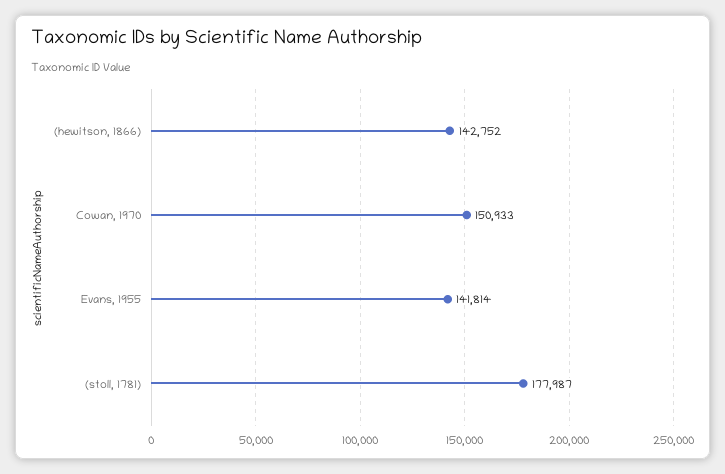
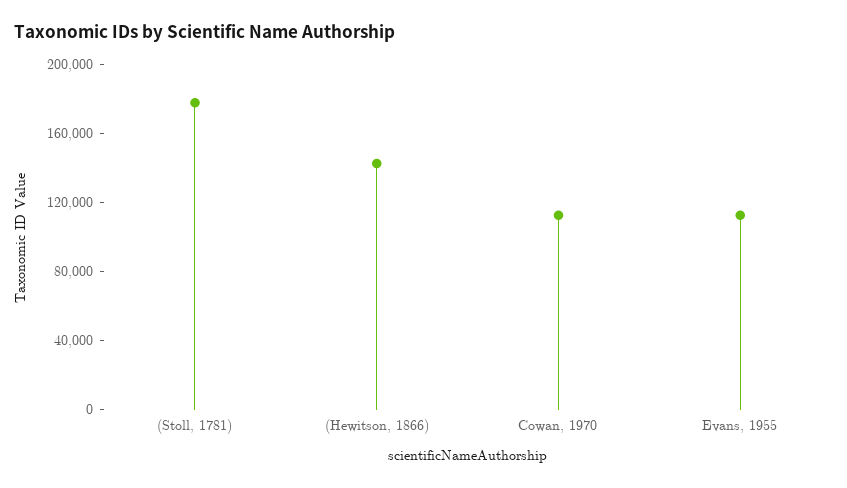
Cowan, 1970: 150933 -> 110000
Evans, 1955: 141814 -> 110000

